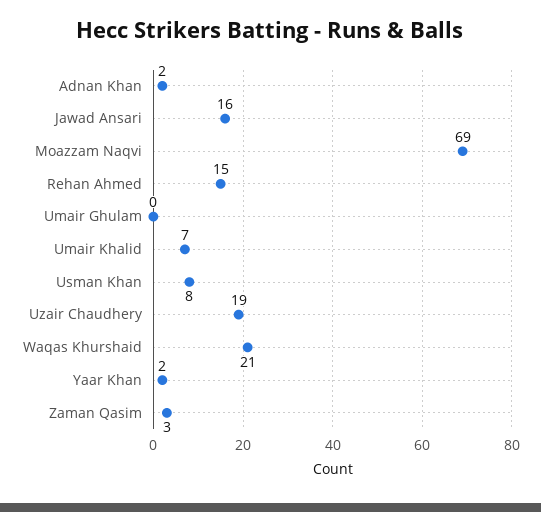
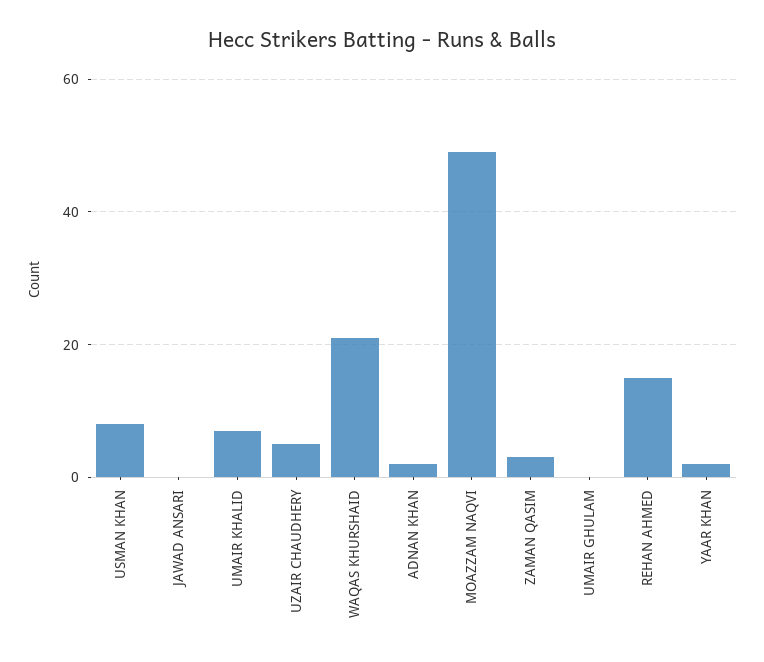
Jawad Ansari: 16 -> 0
Moazzam Naqvi: 69 -> 50
Uzair Chaudhery: 19 -> 5

